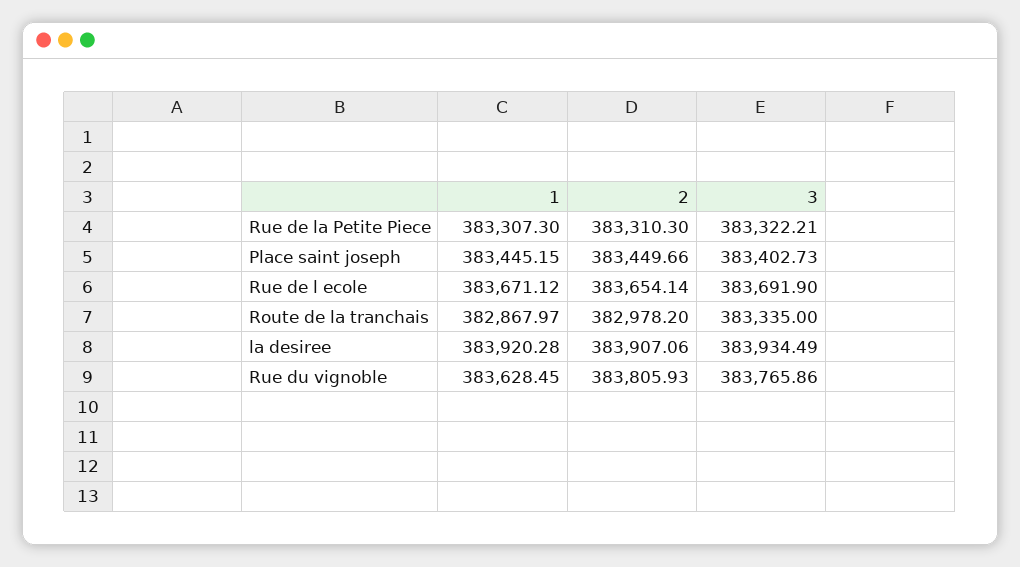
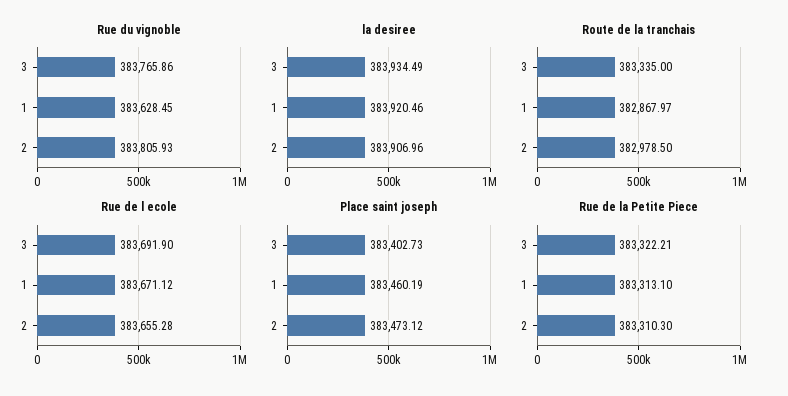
Rue de la Petite Piece, 1: 383307.3 -> 383313.1
Place saint joseph, 1: 383445.15 -> 383460.19
Place saint joseph, 2: 383449.66 -> 383473.12
Rue de l ecole, 2: 383654.14 -> 383655.28
Route de la tranchais, 2: 382978.2 -> 382978.5
la desiree, 1: 383920.28 -> 383920.46
la desiree, 2: 383907.06 -> 383906.96

